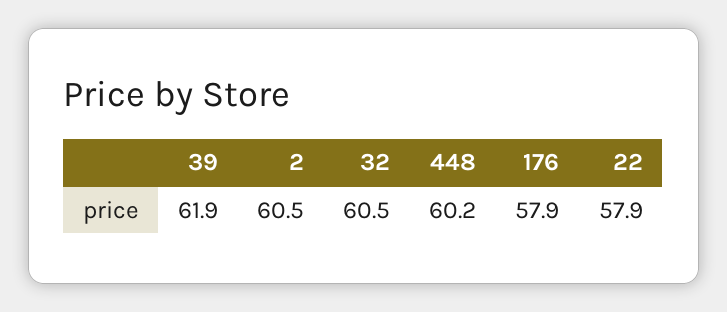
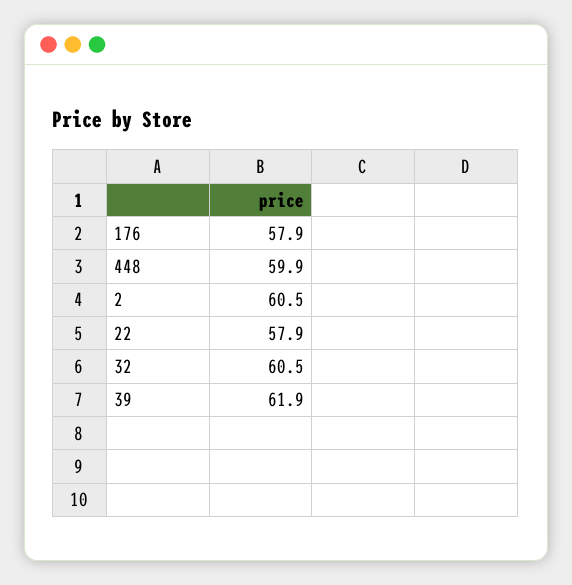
448: 60.2 -> 59.9

